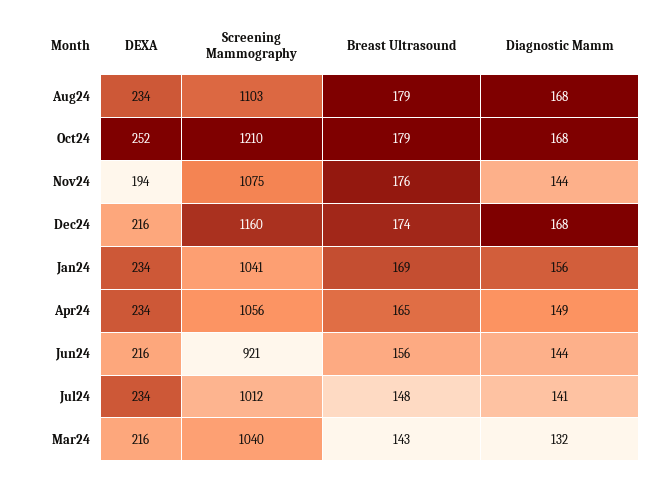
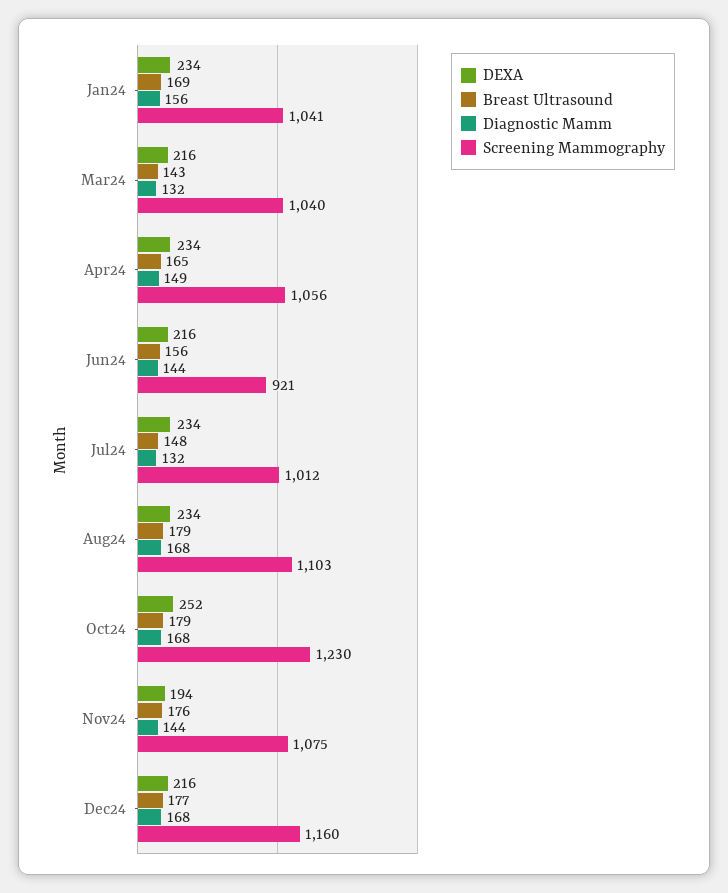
Screening Mammography, Oct24: 1210 -> 1230
Breast Ultrasound, Dec24: 174 -> 177
Diagnostic Mamm, Jul24: 141 -> 132

